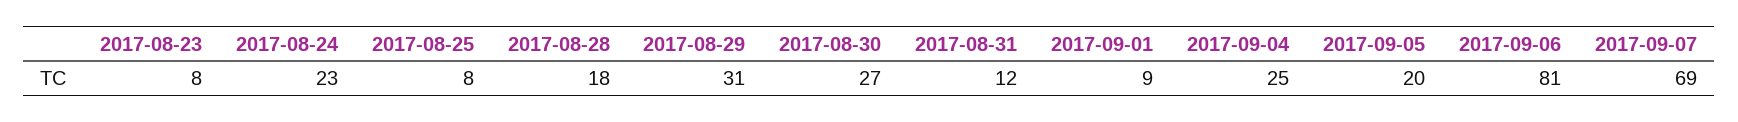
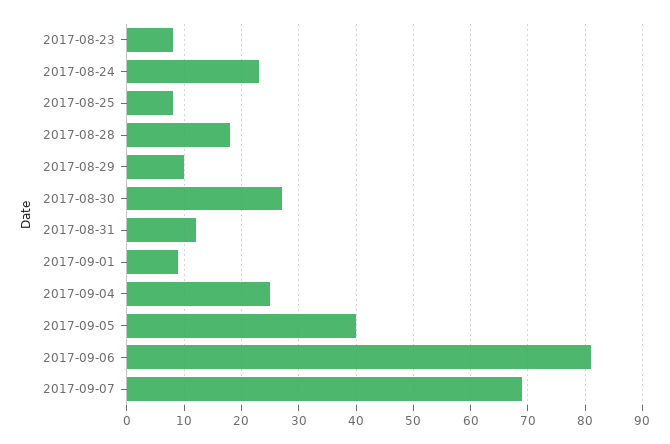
2017-08-29: 31 -> 10
2017-09-05: 20 -> 40

